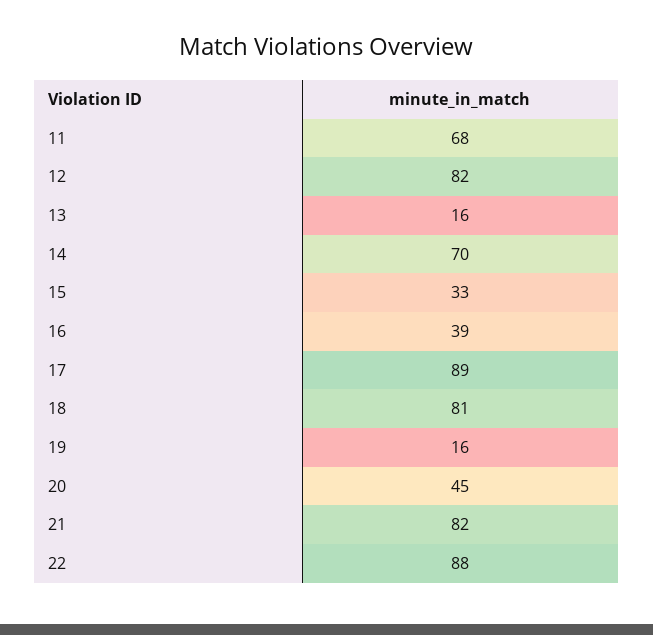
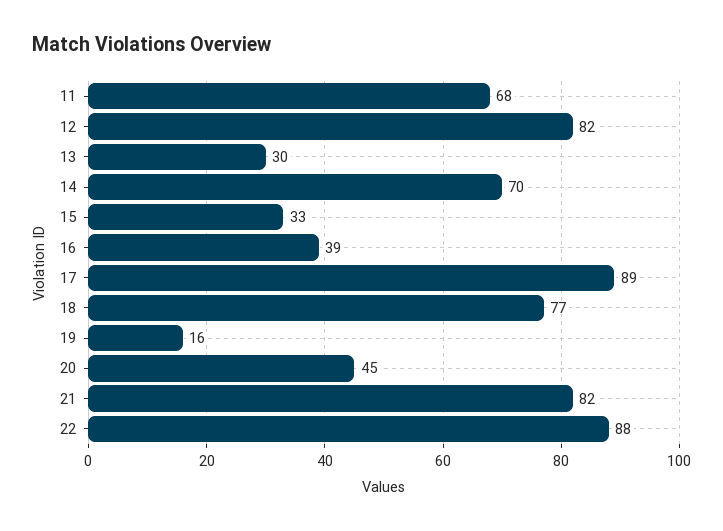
13: 16 -> 30
18: 81 -> 77

